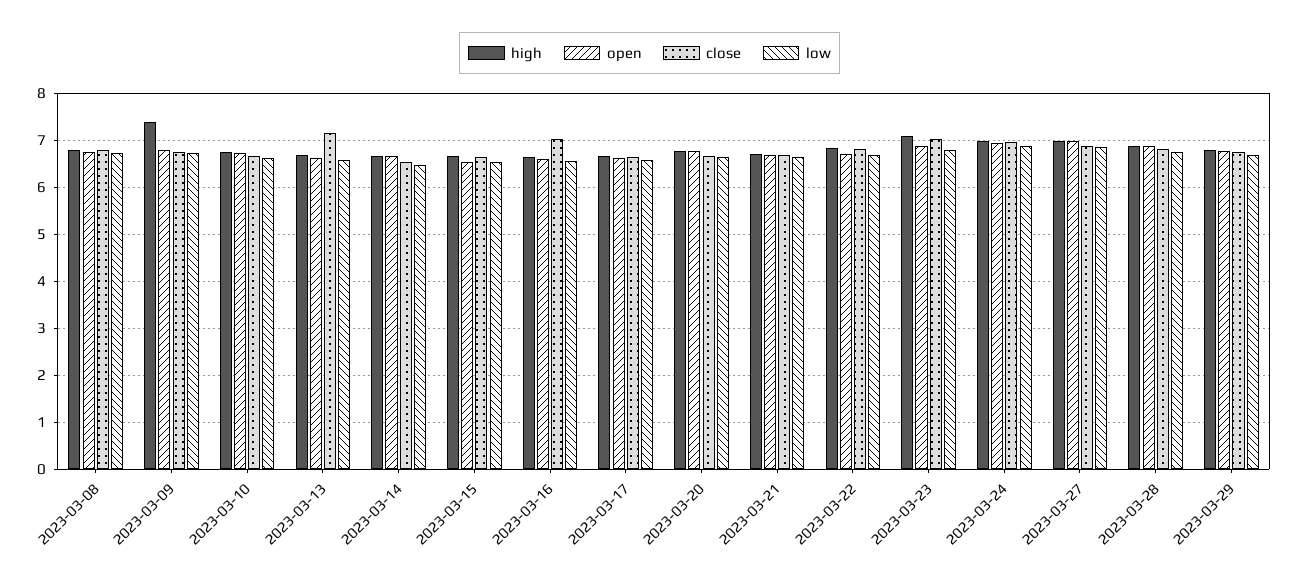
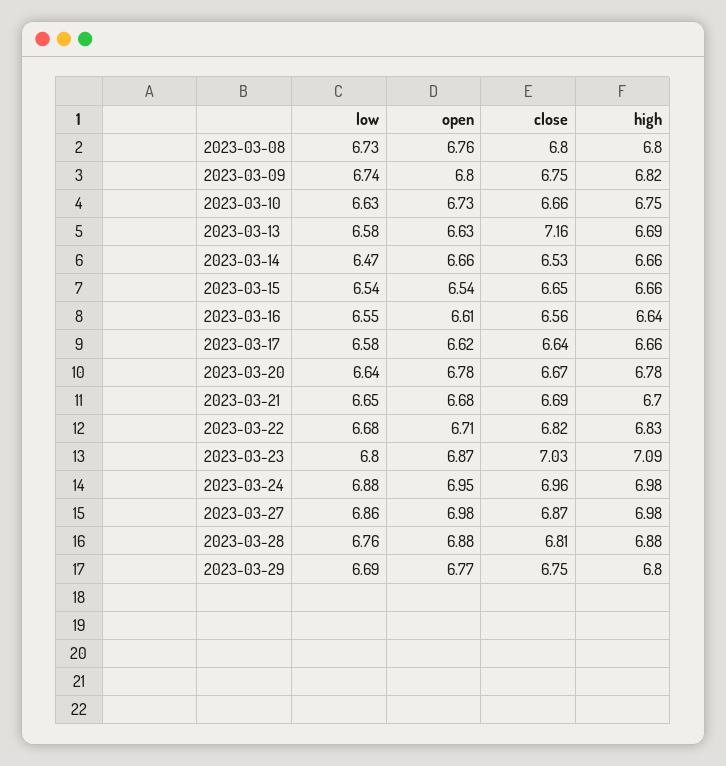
high, 2023-03-09: 7.4 -> 6.82
close, 2023-03-16: 7 -> 6.56

